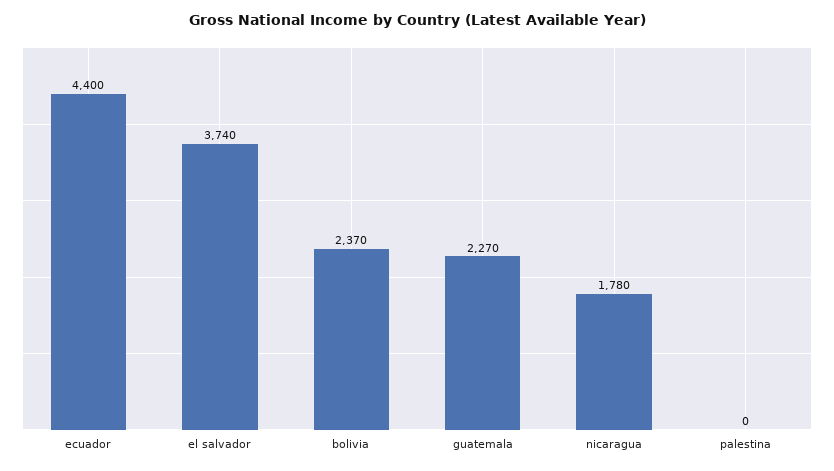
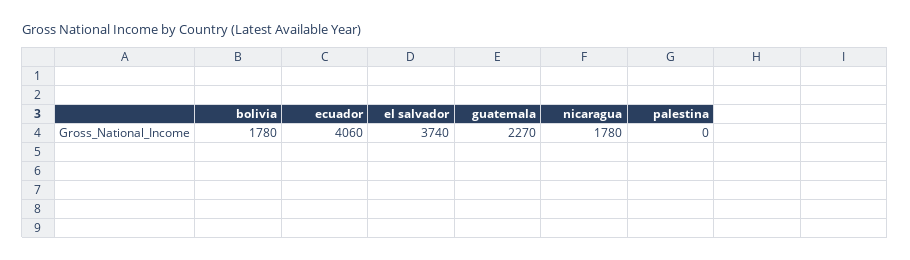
ecuador: 4400 -> 4060
bolivia: 2370 -> 1780

